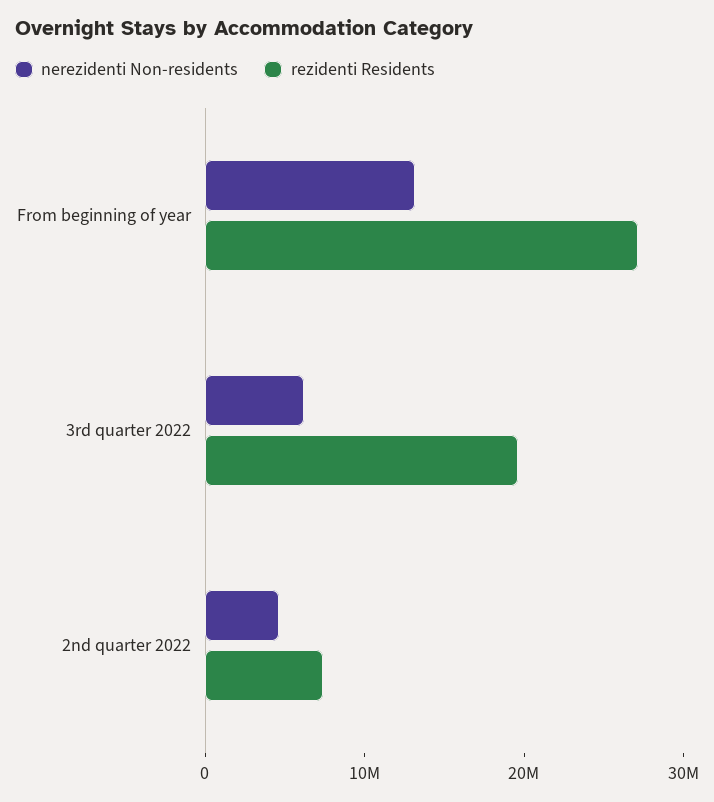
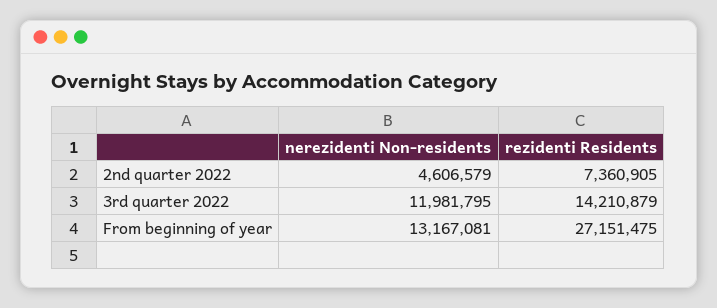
nerezidenti Non-residents, 3rd quarter 2022: 6000000 -> 11981795
rezidenti Residents, 3rd quarter 2022: 20000000 -> 14210879

